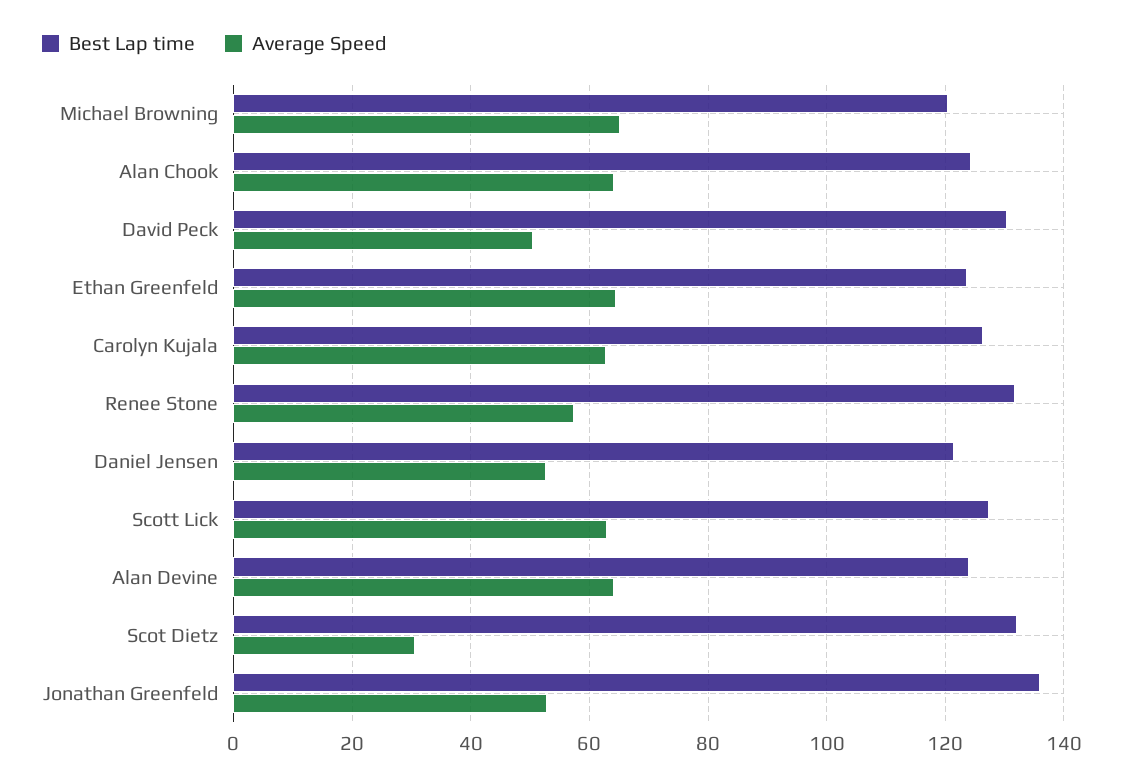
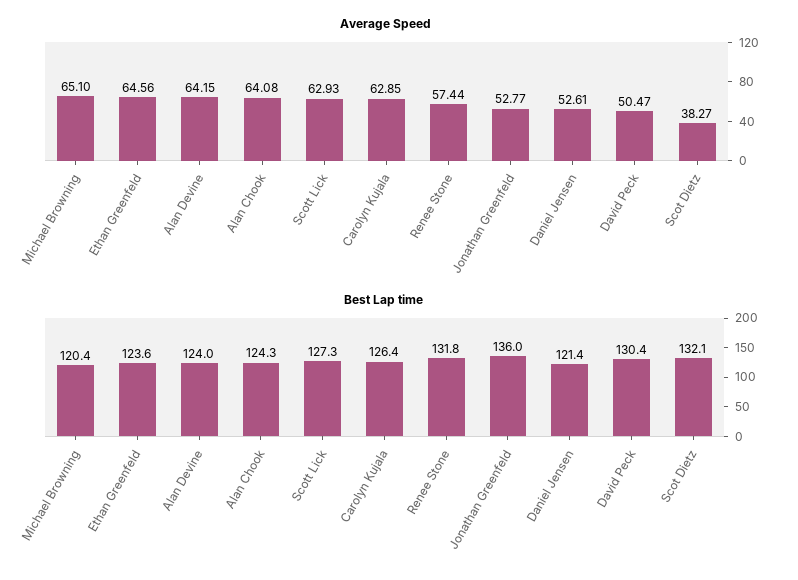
Average Speed, Scot Dietz: 30 -> 38.27

